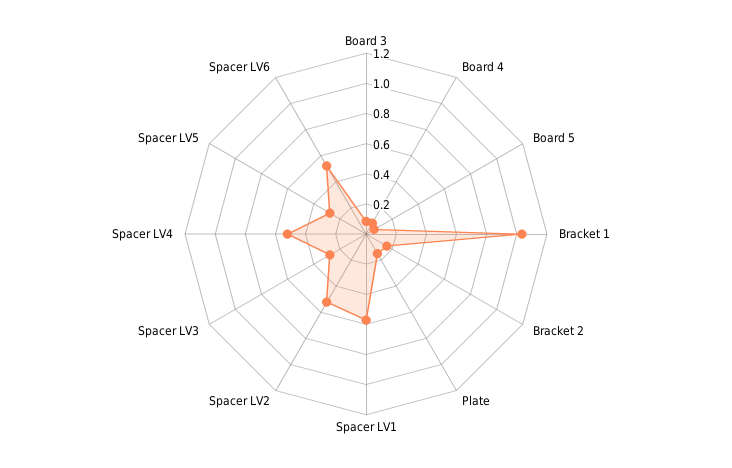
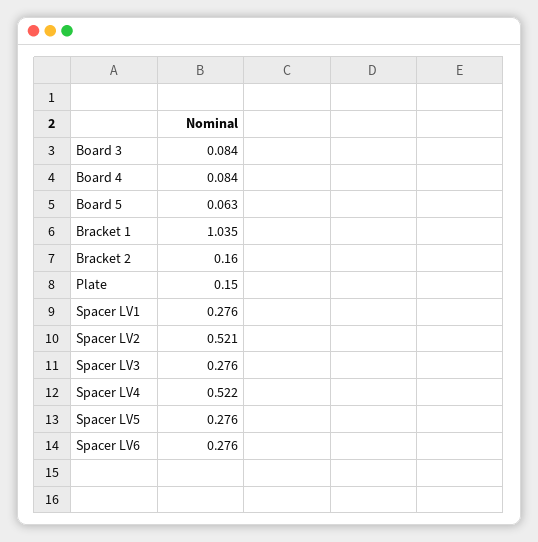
Spacer LV1: 0.6 -> 0.276
Spacer LV6: 0.5 -> 0.276

